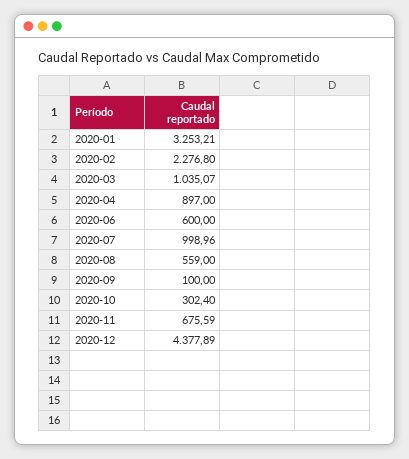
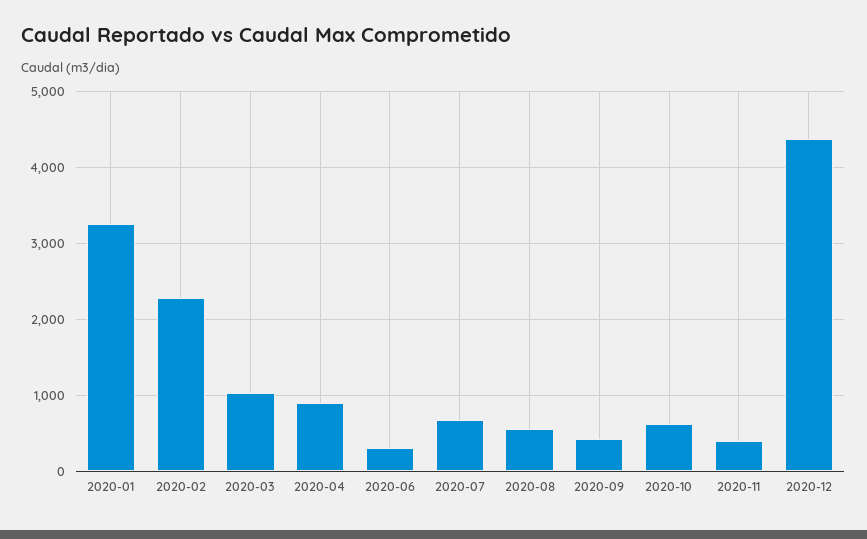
2020-06: 600 -> 300
2020-07: 998.96 -> 700
2020-09: 100 -> 400
2020-10: 302.4 -> 600
2020-11: 675.59 -> 400

